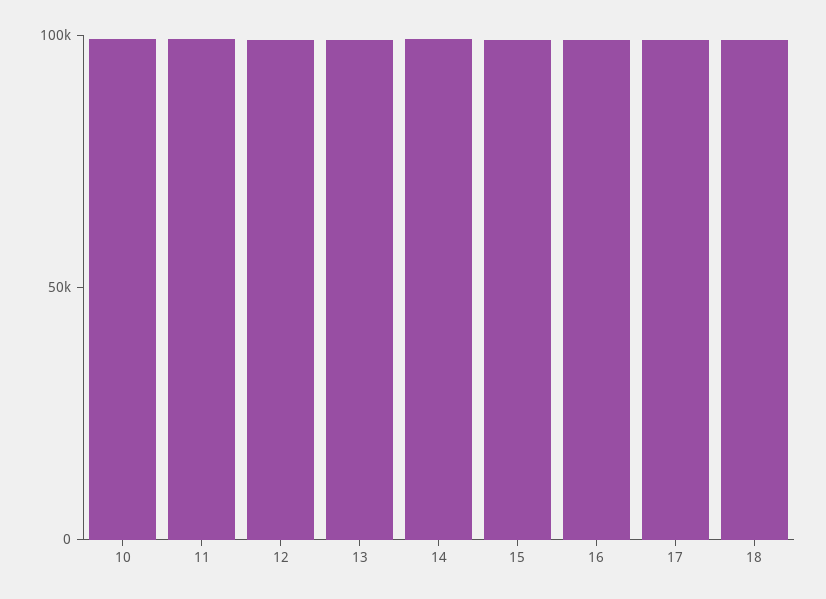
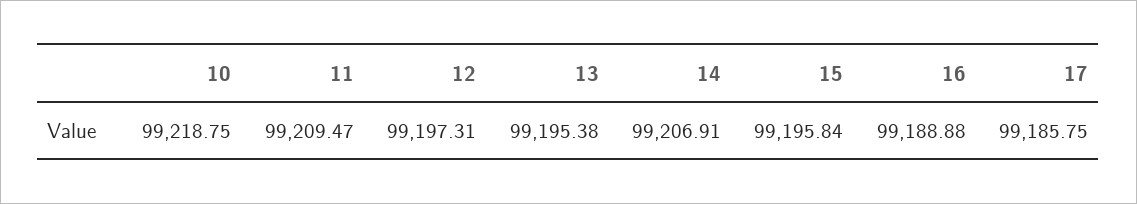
18: 100000 -> none

